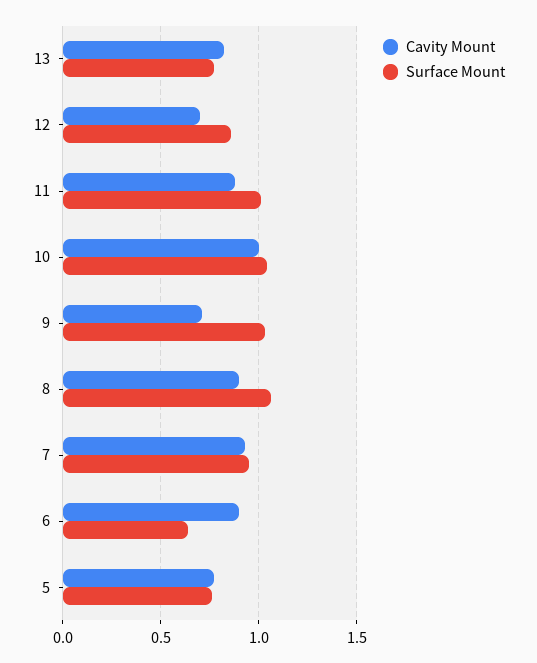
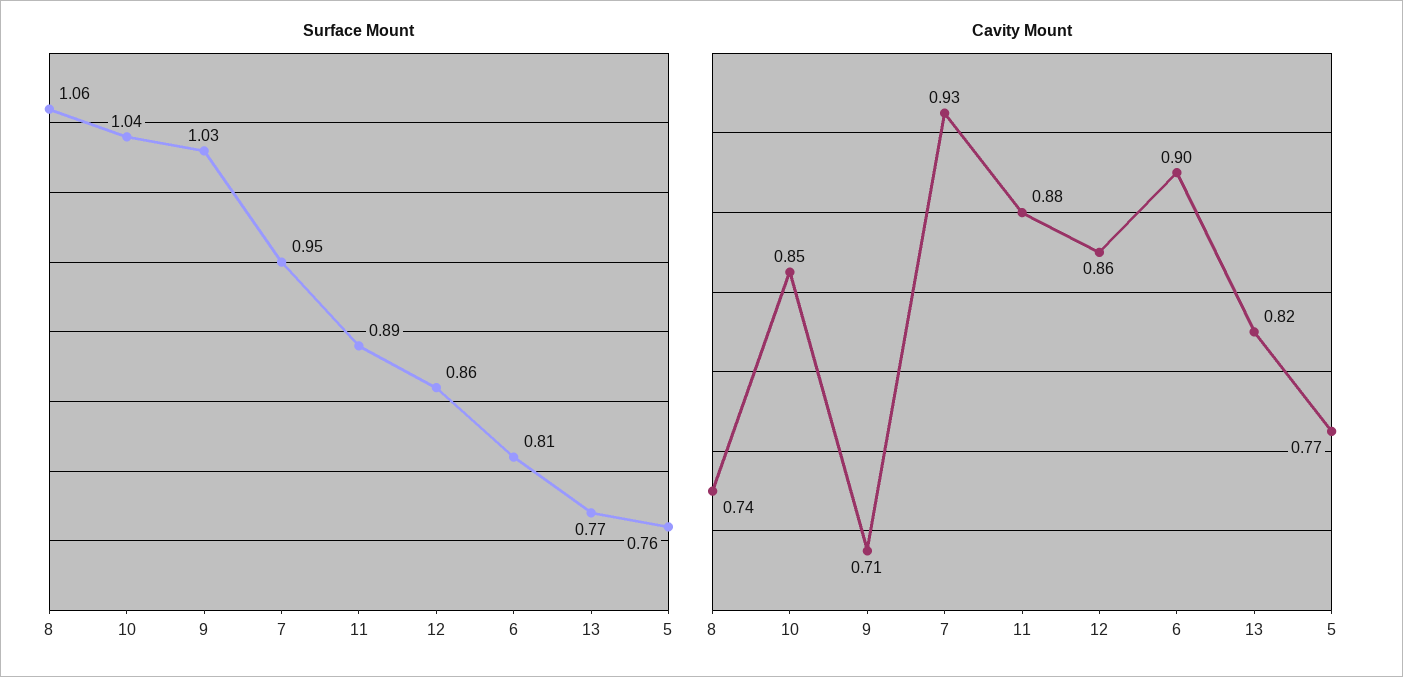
Cavity Mount, 12: 0.7 -> 0.86
Surface Mount, 11: 1 -> 0.89
Cavity Mount, 10: 1 -> 0.85
Cavity Mount, 8: 0.9 -> 0.74
Surface Mount, 6: 0.65 -> 0.81

